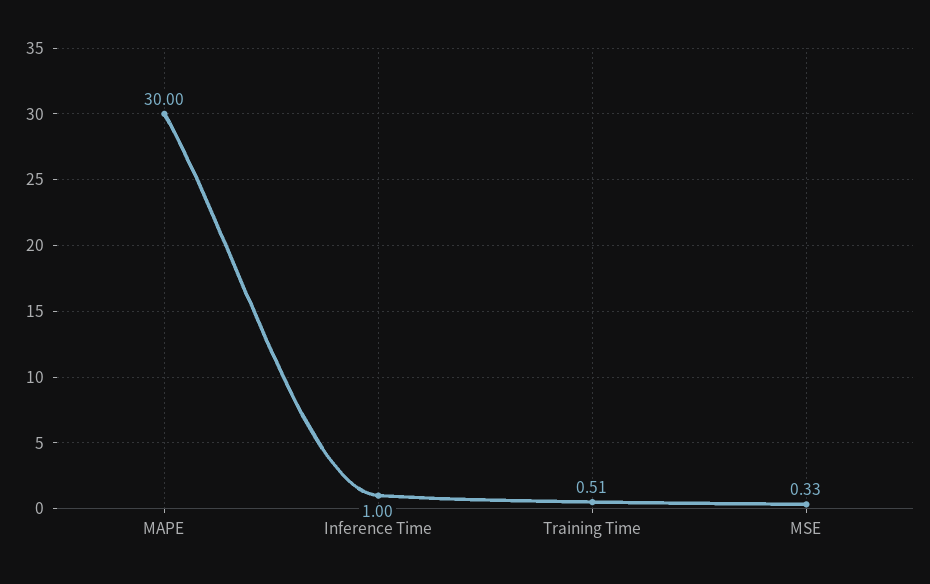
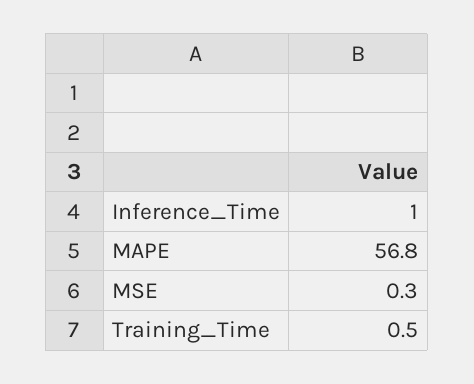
MAPE: 30 -> 56.8

